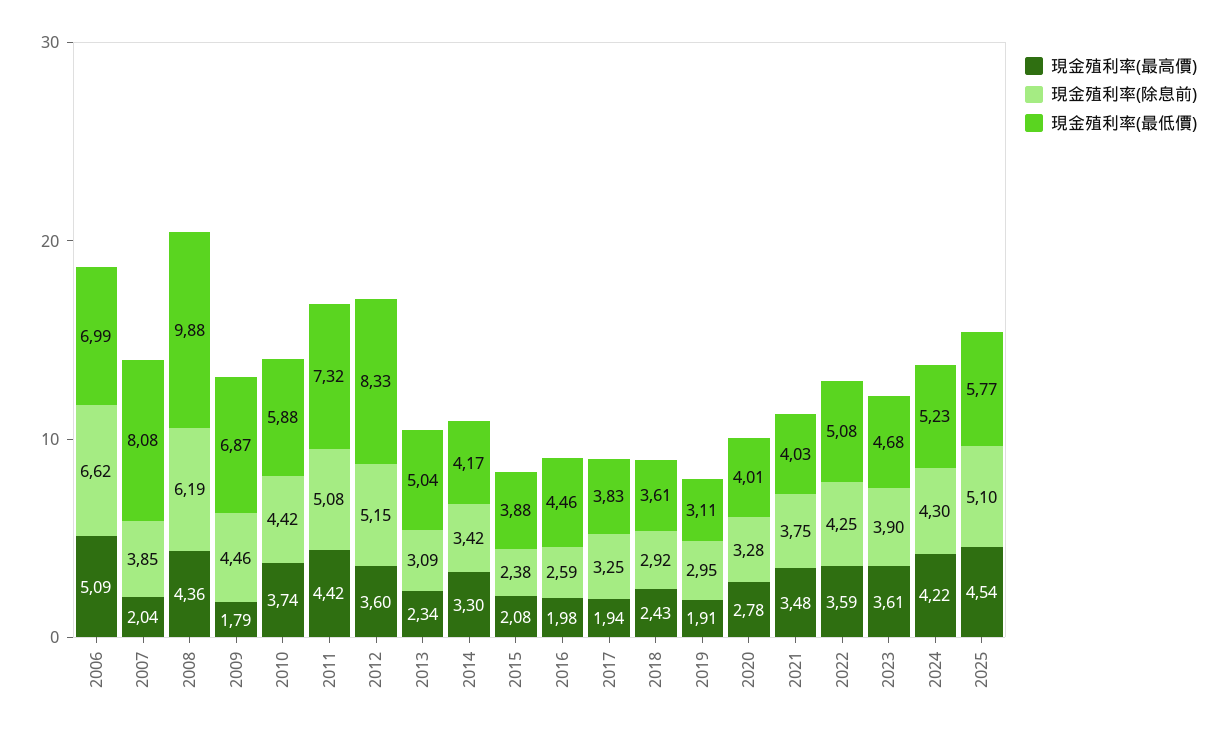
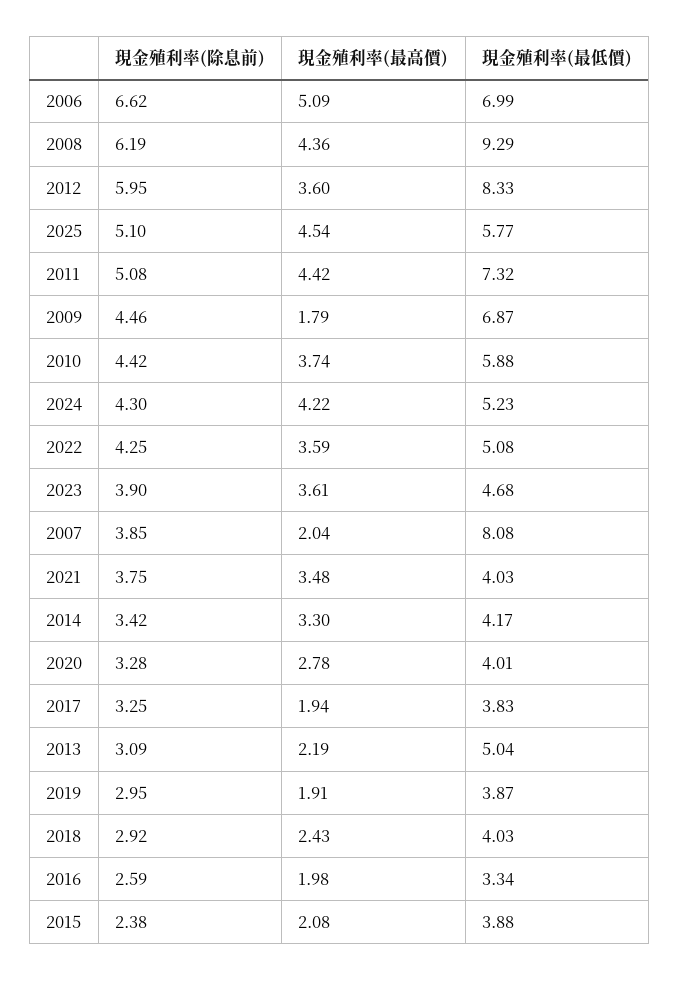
現金殖利率(最低價), 2008: 9.88 -> 9.29
現金殖利率(除息前), 2012: 5.15 -> 5.95
現金殖利率(最高價), 2013: 2.34 -> 2.19
現金殖利率(最低價), 2016: 4.46 -> 3.34
現金殖利率(最低價), 2018: 3.61 -> 4.03
現金殖利率(最低價), 2019: 3.11 -> 3.87

